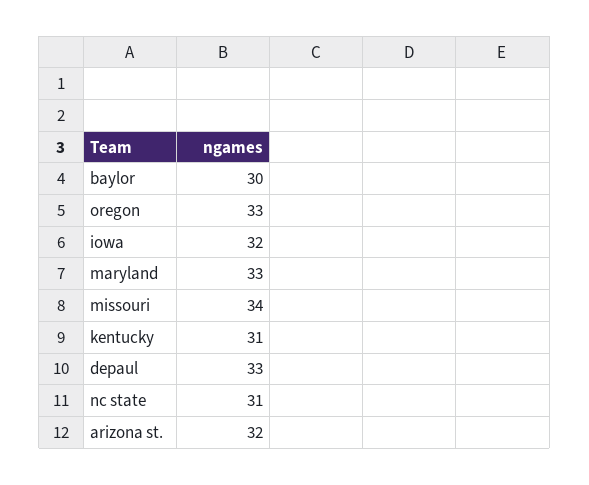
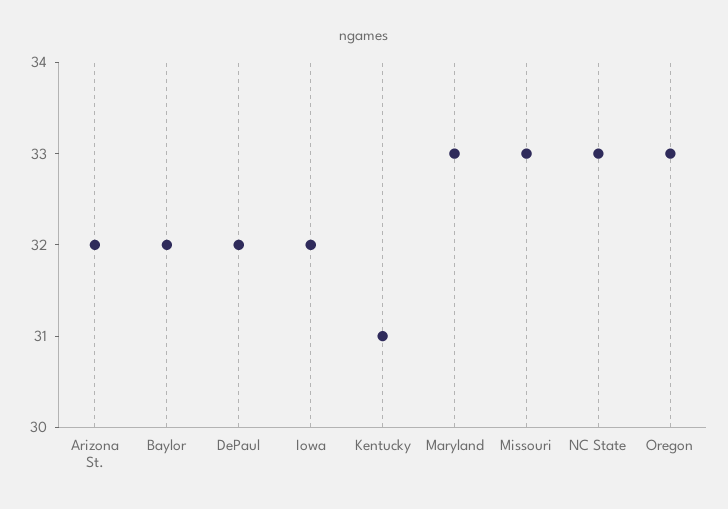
baylor: 30 -> 32
missouri: 34 -> 33
depaul: 33 -> 32
nc state: 31 -> 33

